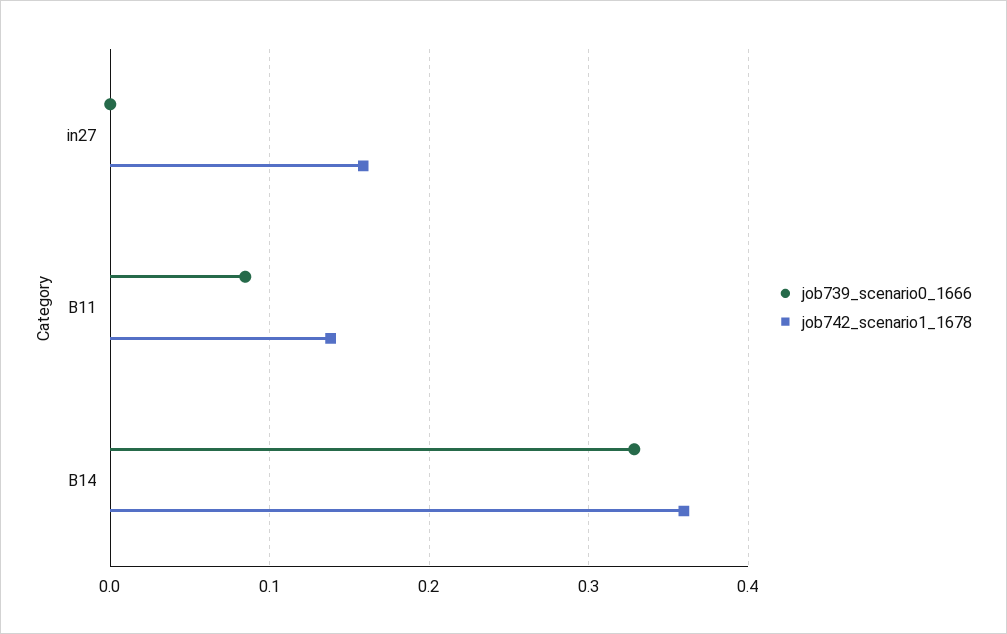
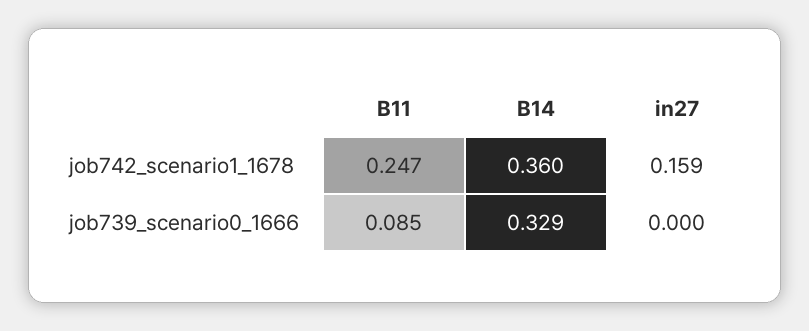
job742_scenario1_1678, B11: 0.14 -> 0.247

